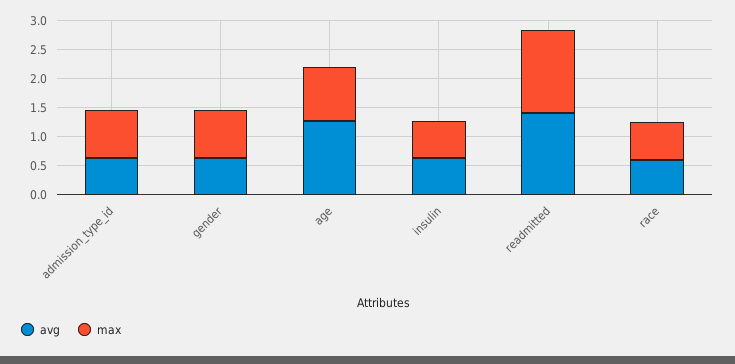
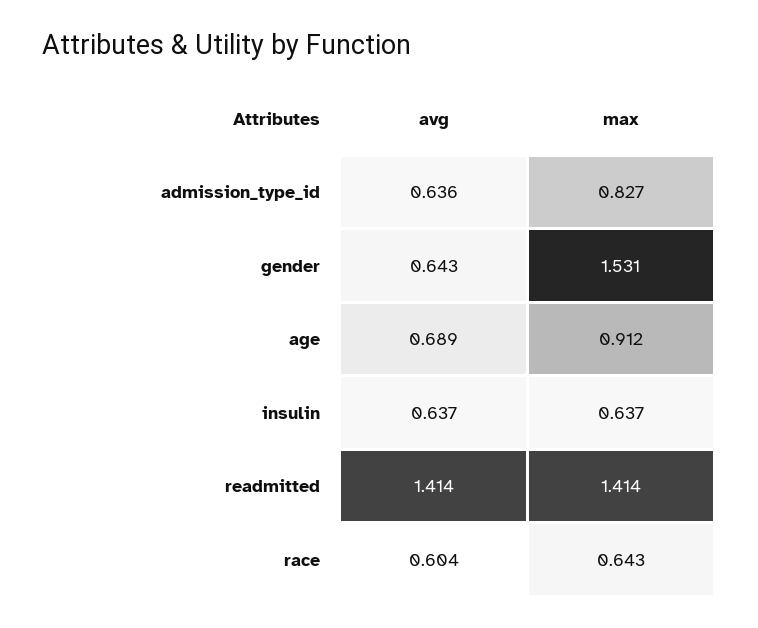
max, gender: 0.75 -> 1.531
avg, age: 1.25 -> 0.689

